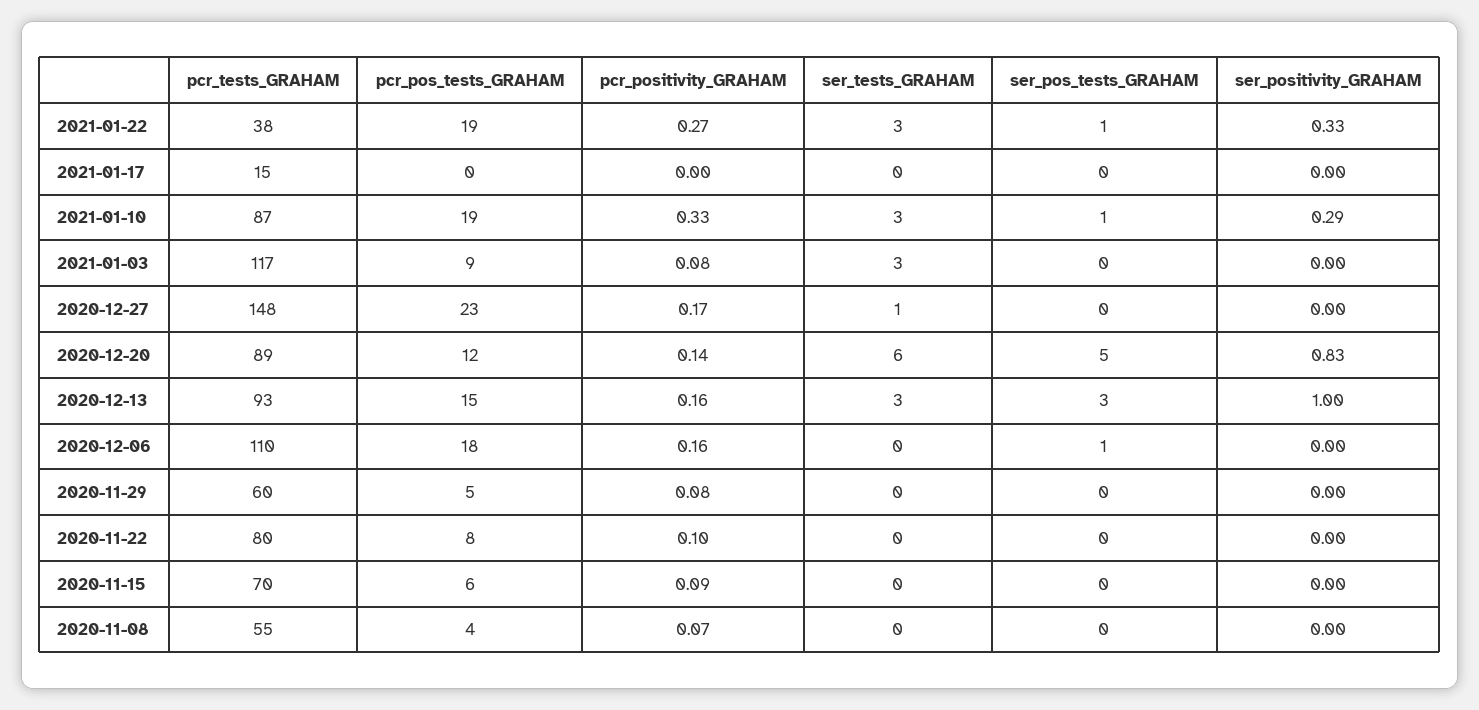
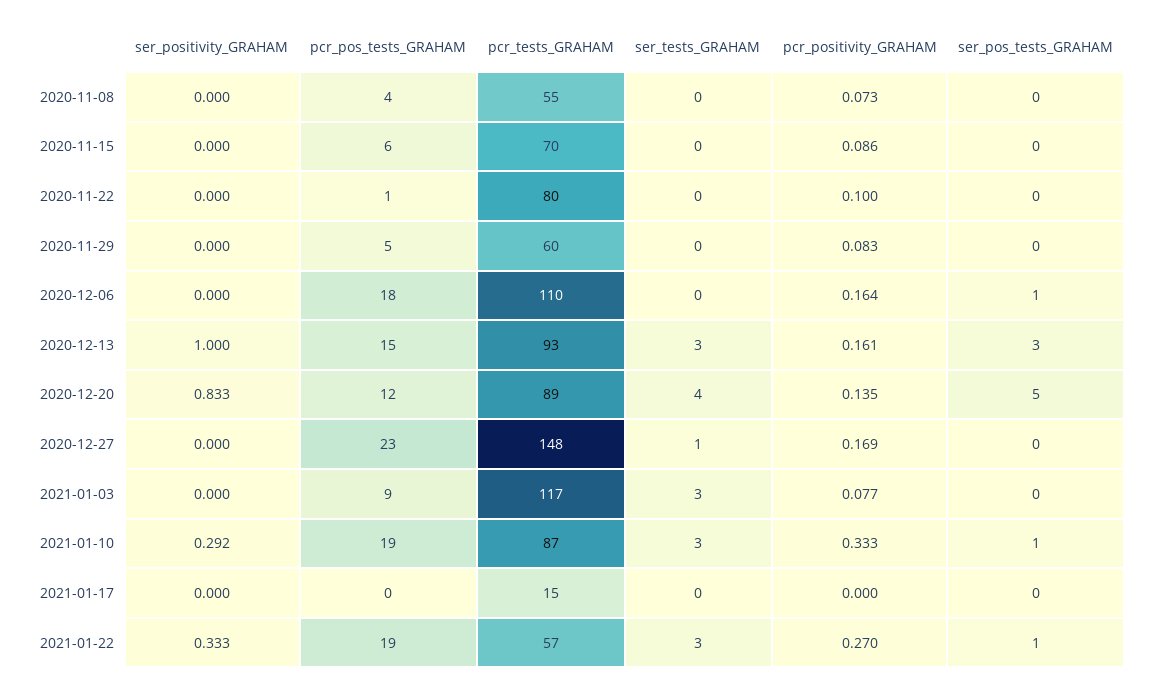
pcr_tests_GRAHAM, 2021-01-22: 38 -> 57
ser_tests_GRAHAM, 2020-12-20: 6 -> 4
pcr_pos_tests_GRAHAM, 2020-11-22: 8 -> 1

